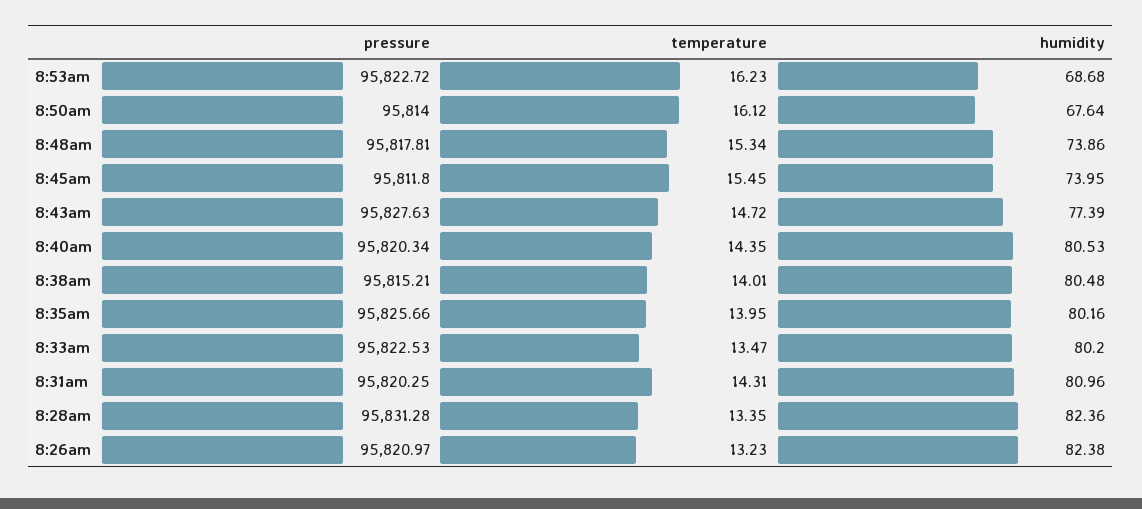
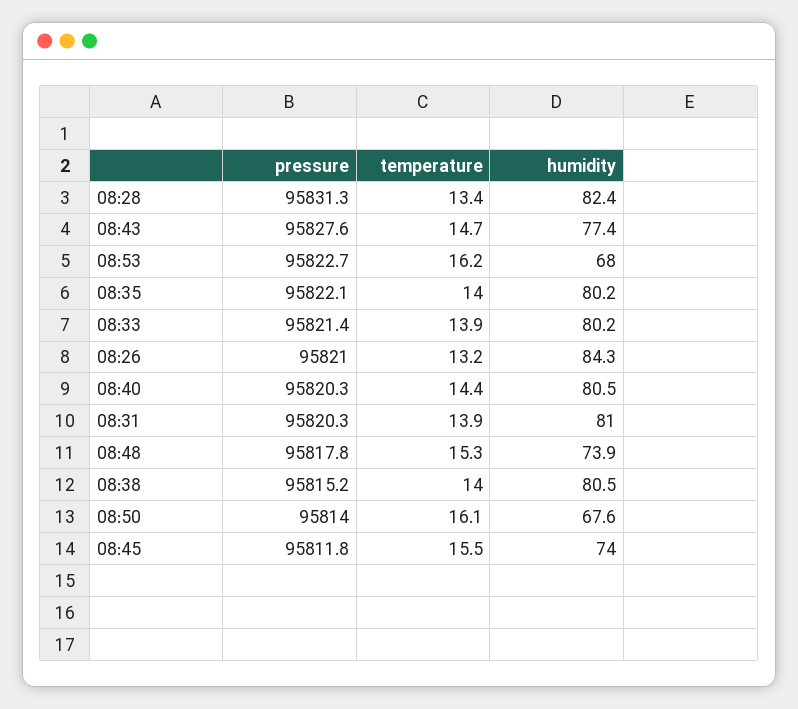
humidity, 8:53am: 68.68 -> 68
pressure, 8:35am: 95825.66 -> 95822.1
pressure, 8:33am: 95822.53 -> 95821.4
temperature, 8:33am: 13.47 -> 13.9
temperature, 8:31am: 14.31 -> 13.9
humidity, 8:26am: 82.38 -> 84.3

